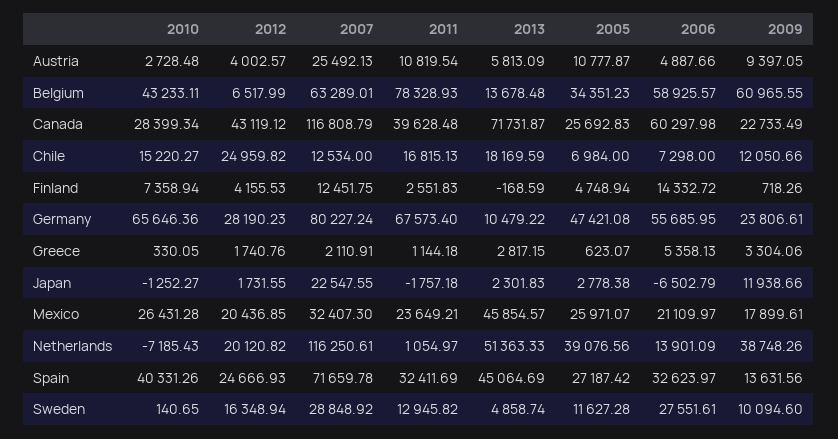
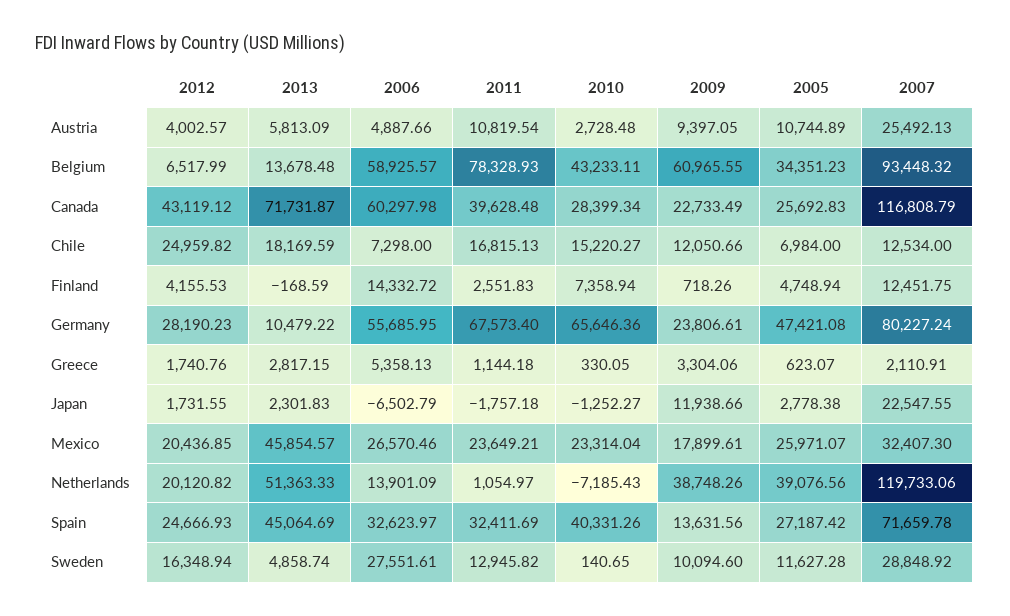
2005, Austria: 10777.87 -> 10744.89
2007, Belgium: 63289.01 -> 93448.32
2010, Mexico: 26431.28 -> 23314.04
2006, Mexico: 21109.97 -> 26570.46
2007, Netherlands: 116250.61 -> 119733.06

